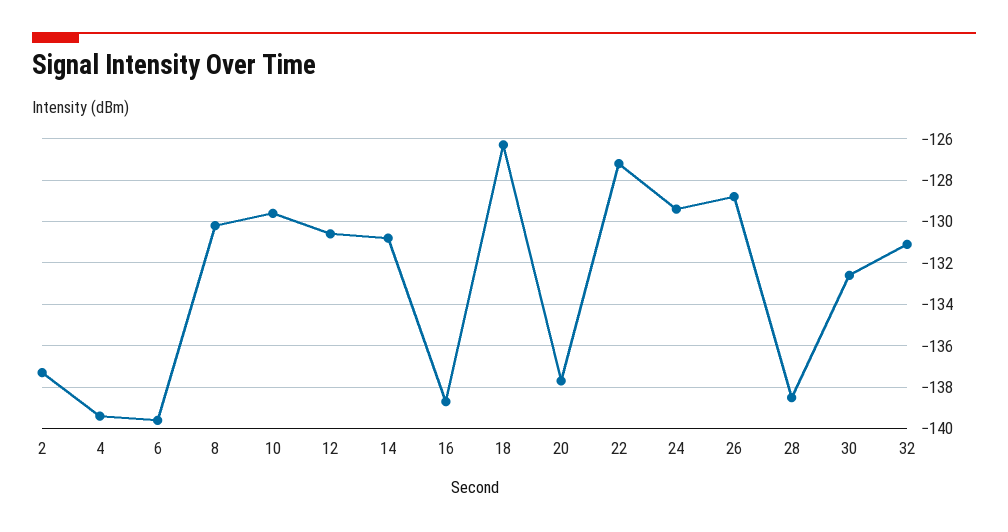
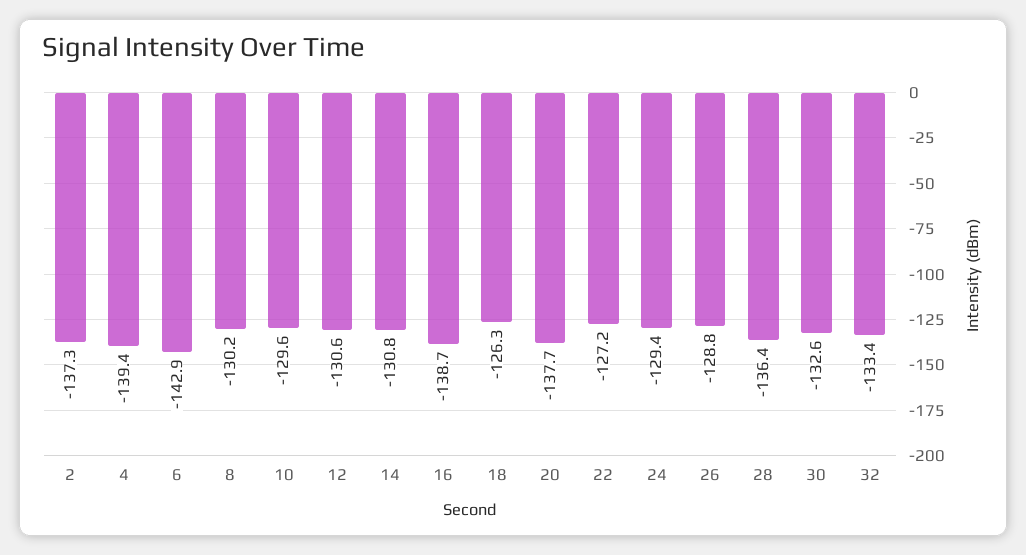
6: -139.5 -> -142.9
28: -138.5 -> -136.4
32: -131 -> -133.4

